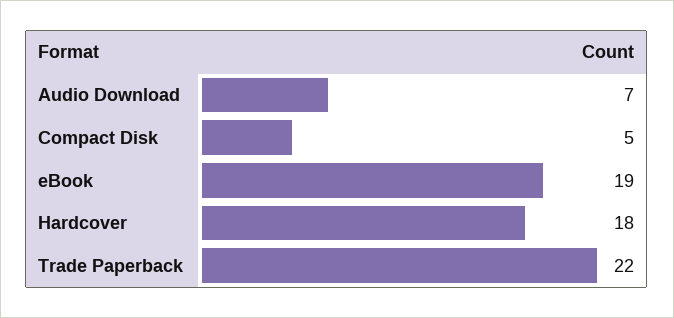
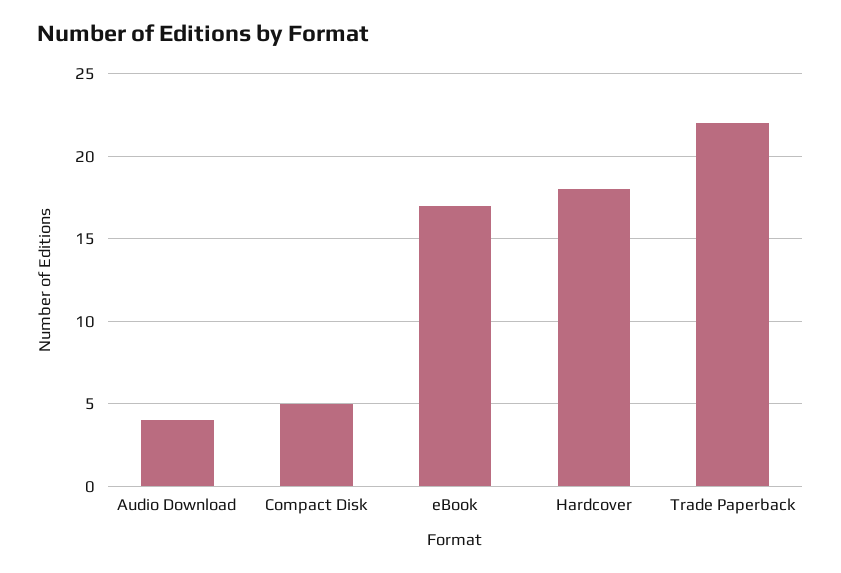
Audio Download: 7 -> 4
eBook: 19 -> 17

